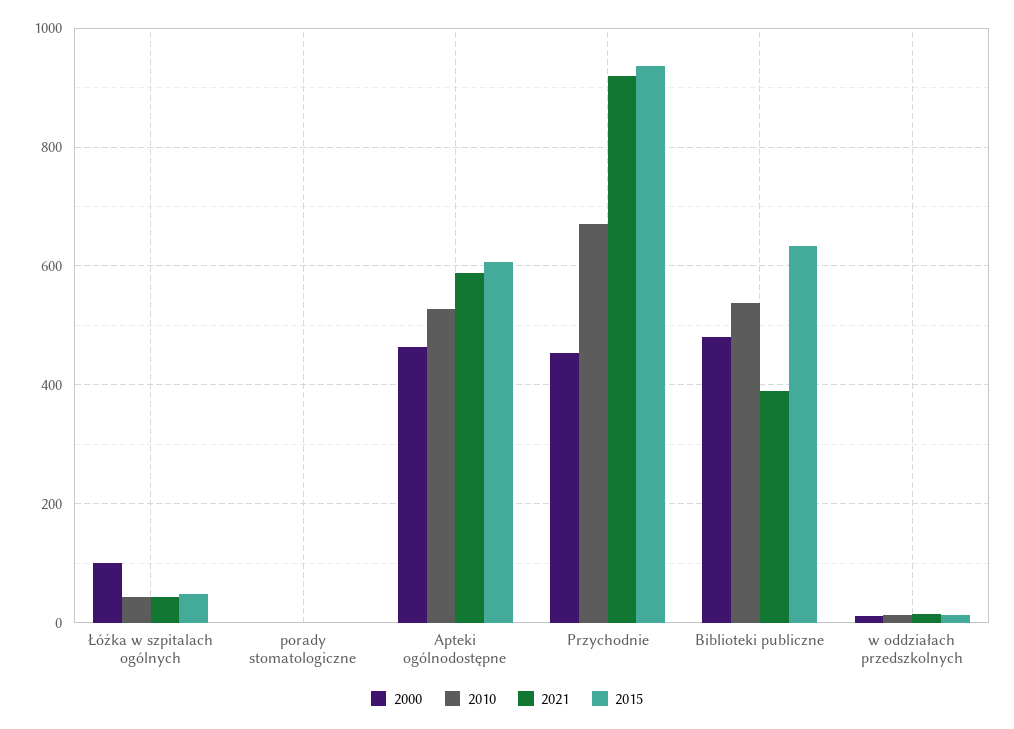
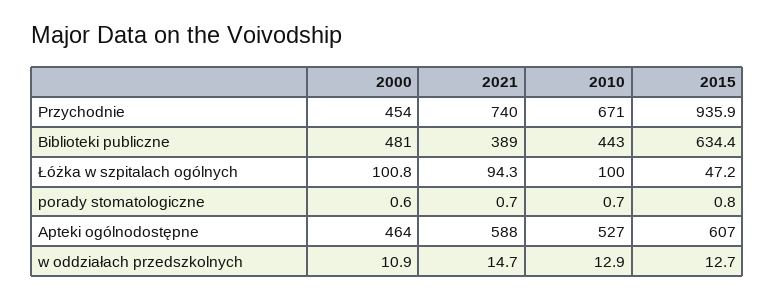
2010, Łóżka w szpitalach ogólnych: 40 -> 100
2021, Łóżka w szpitalach ogólnych: 40 -> 94.3
2021, Przychodnie: 920 -> 740
2010, Biblioteki publiczne: 540 -> 443

